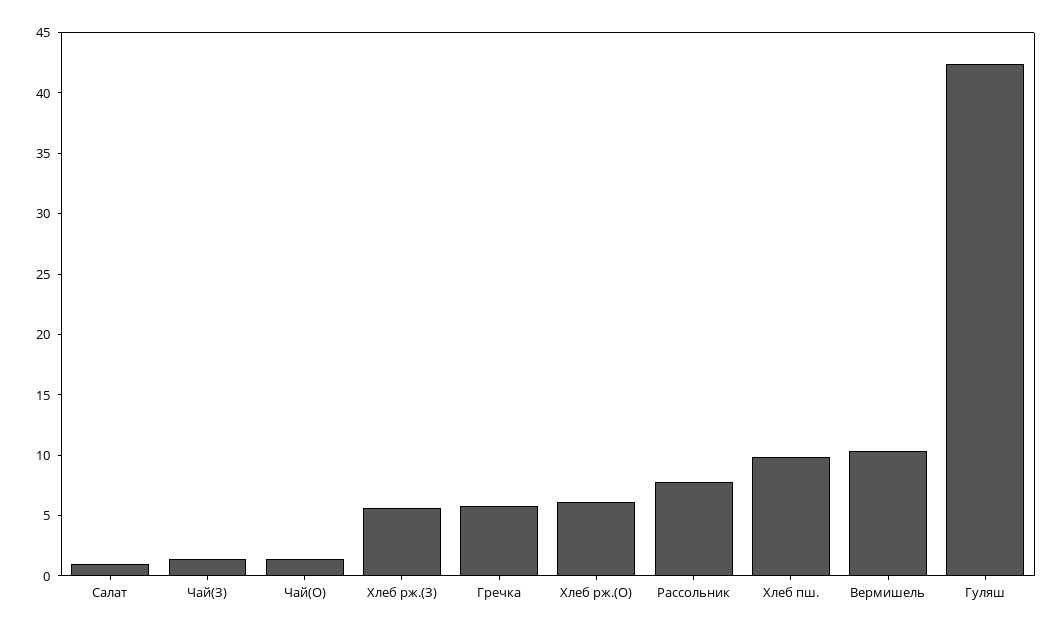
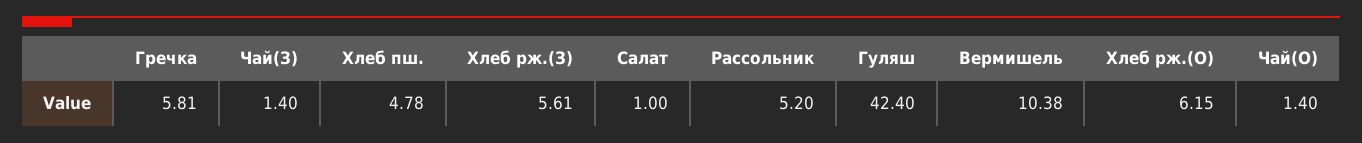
Рассольник: 8 -> 5.2
Хлеб пш.: 10 -> 4.78

